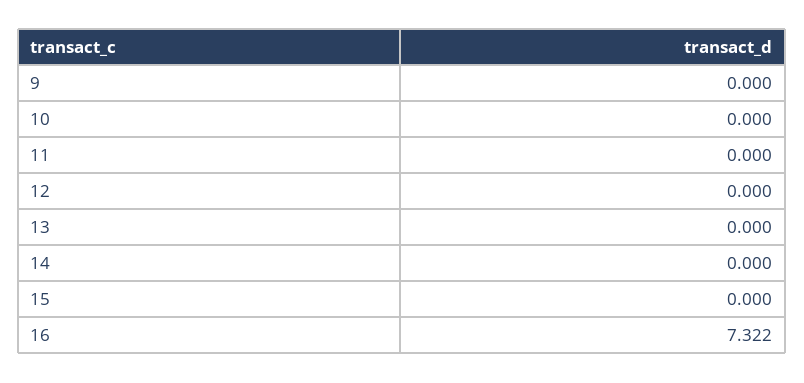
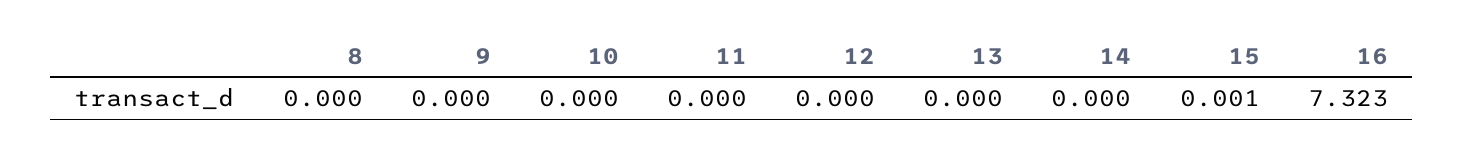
15: 0 -> 0.001
16: 7.322 -> 7.323
8: none -> 0

